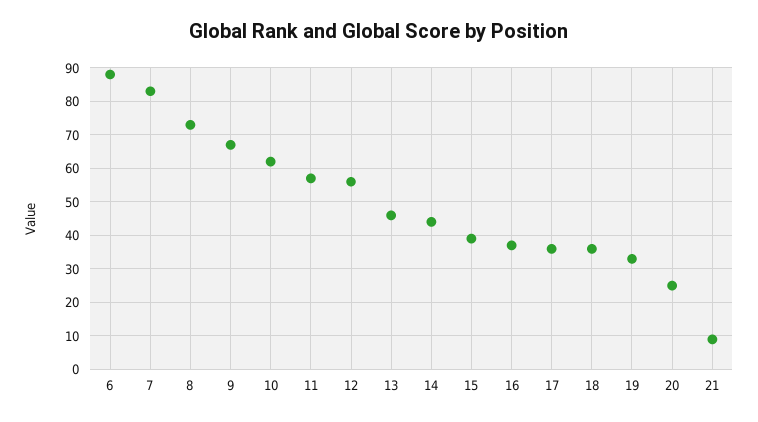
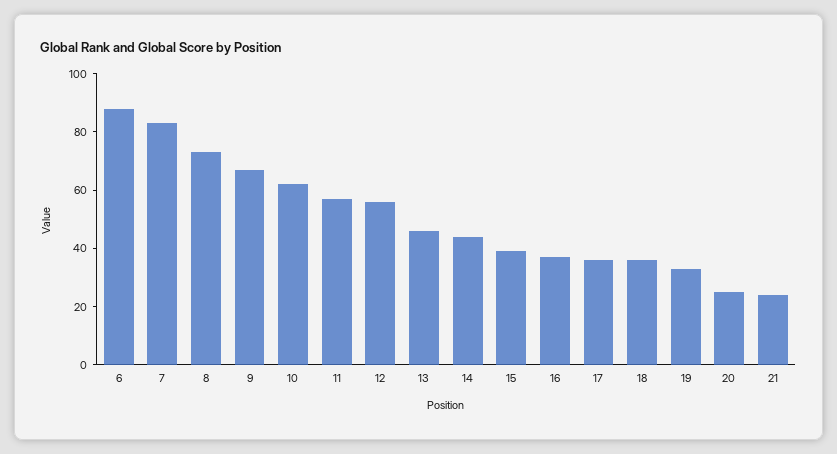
21: 10 -> 25

